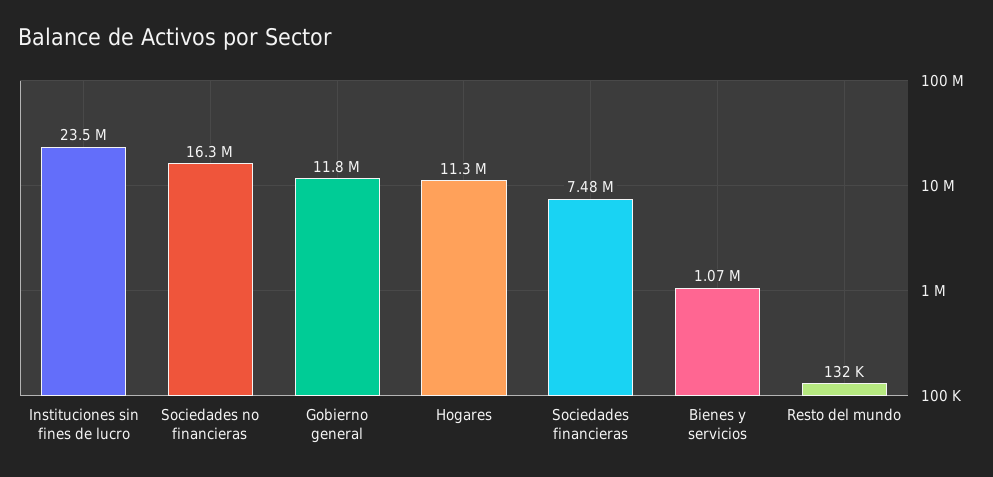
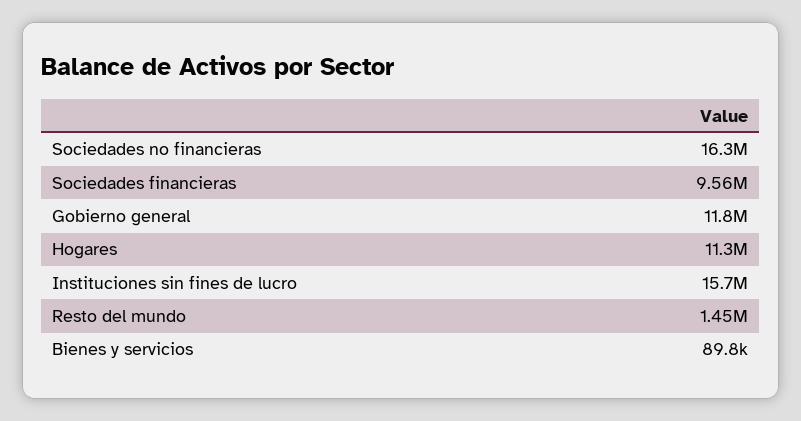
Instituciones sin fines de lucro: 23500000 -> 15700000
Sociedades financieras: 7480000 -> 9560000
Bienes y servicios: 1070000 -> 89800
Resto del mundo: 132000 -> 1450000

